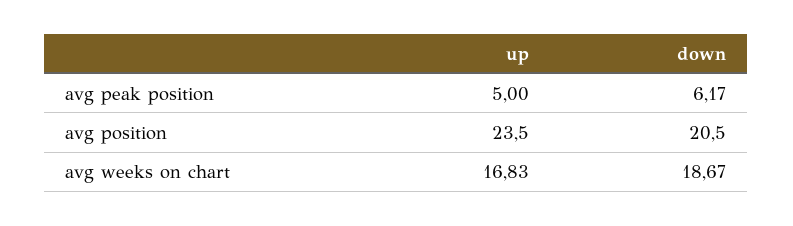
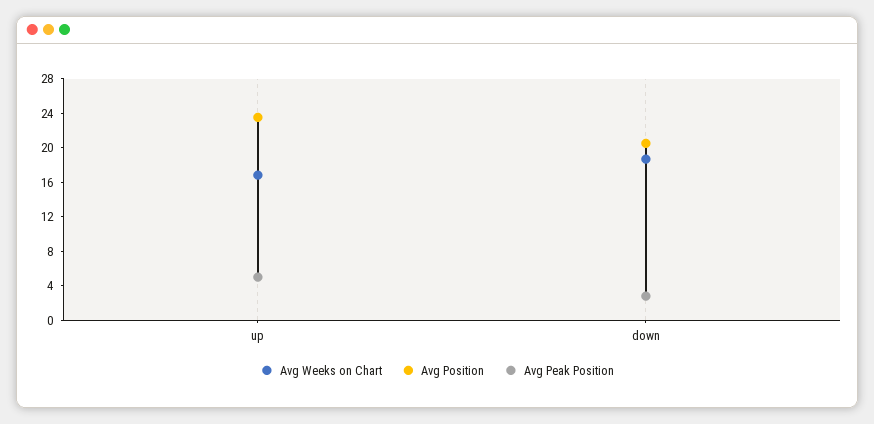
avg peak position, down: 6.17 -> 3

